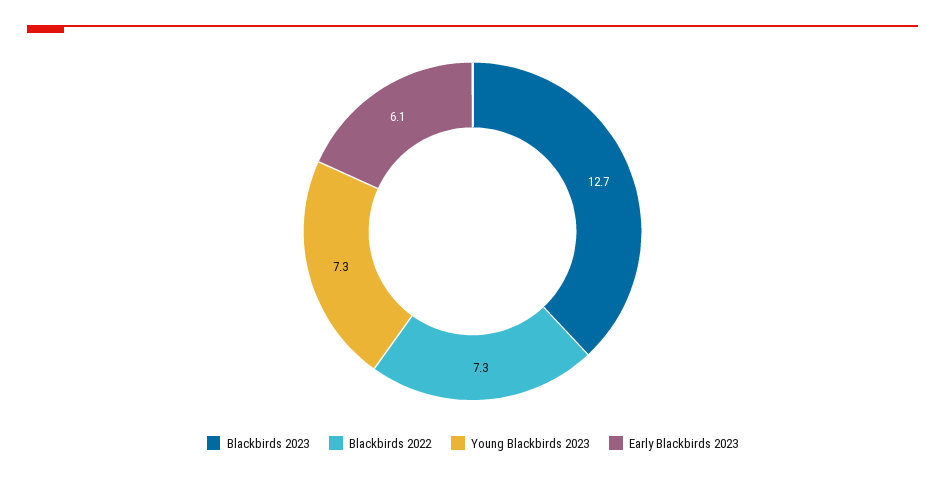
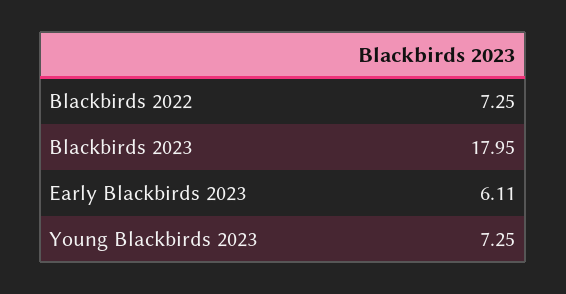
Blackbirds 2023: 12.7 -> 17.95

